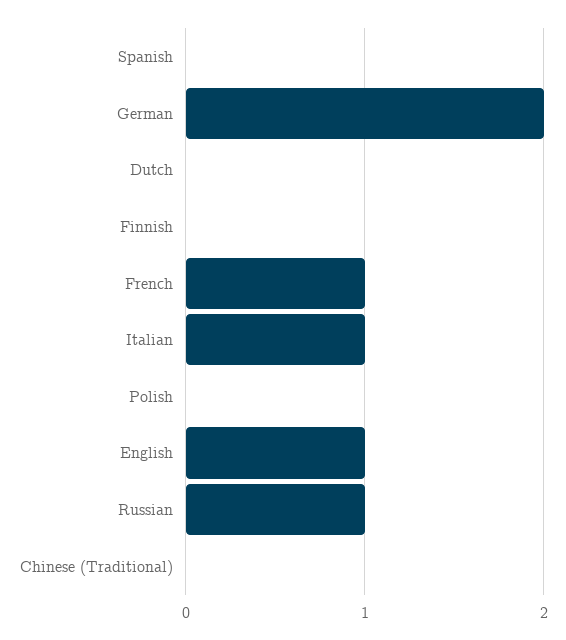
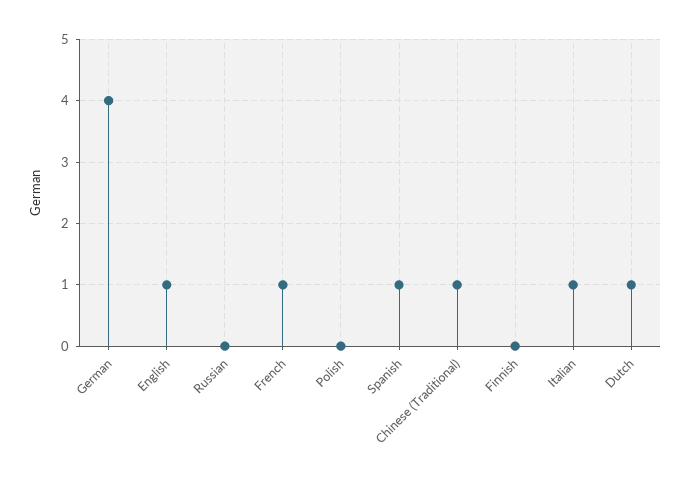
Spanish: 0 -> 1
German: 2 -> 4
Dutch: 0 -> 1
Russian: 1 -> 0
Chinese (Traditional): 0 -> 1

